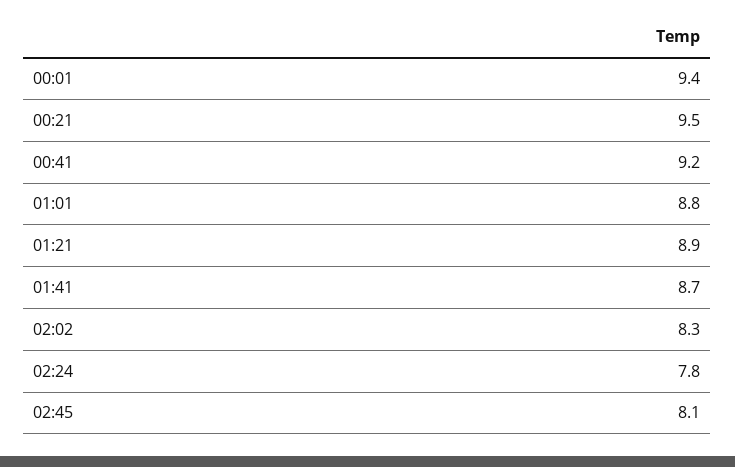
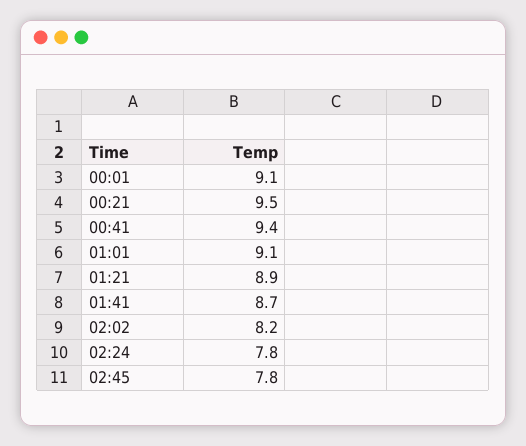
00:01: 9.4 -> 9.1
00:41: 9.2 -> 9.4
01:01: 8.8 -> 9.1
02:02: 8.3 -> 8.2
02:45: 8.1 -> 7.8

